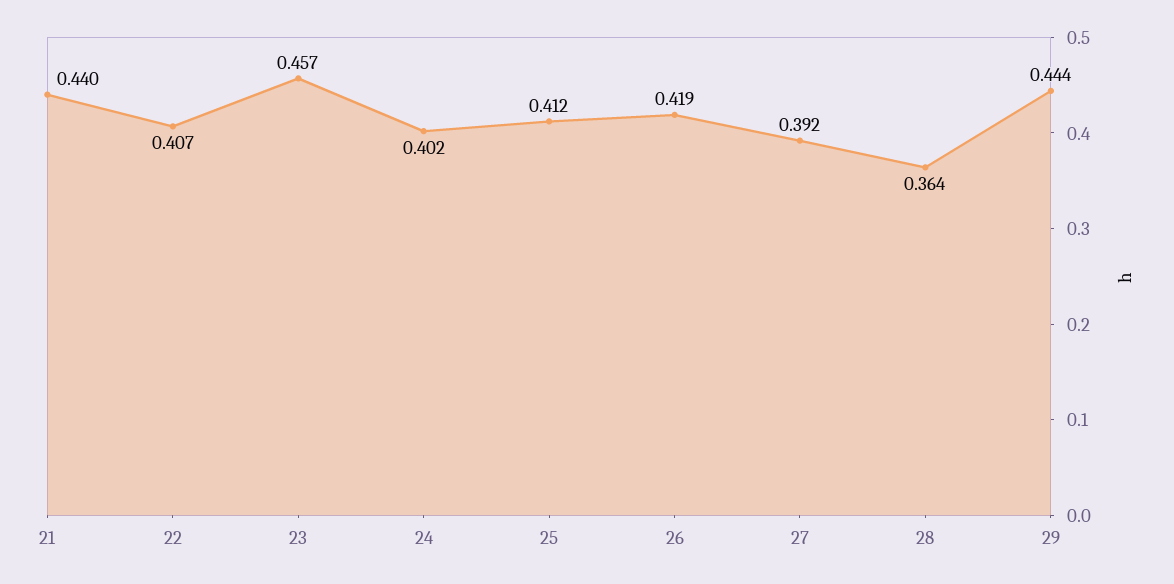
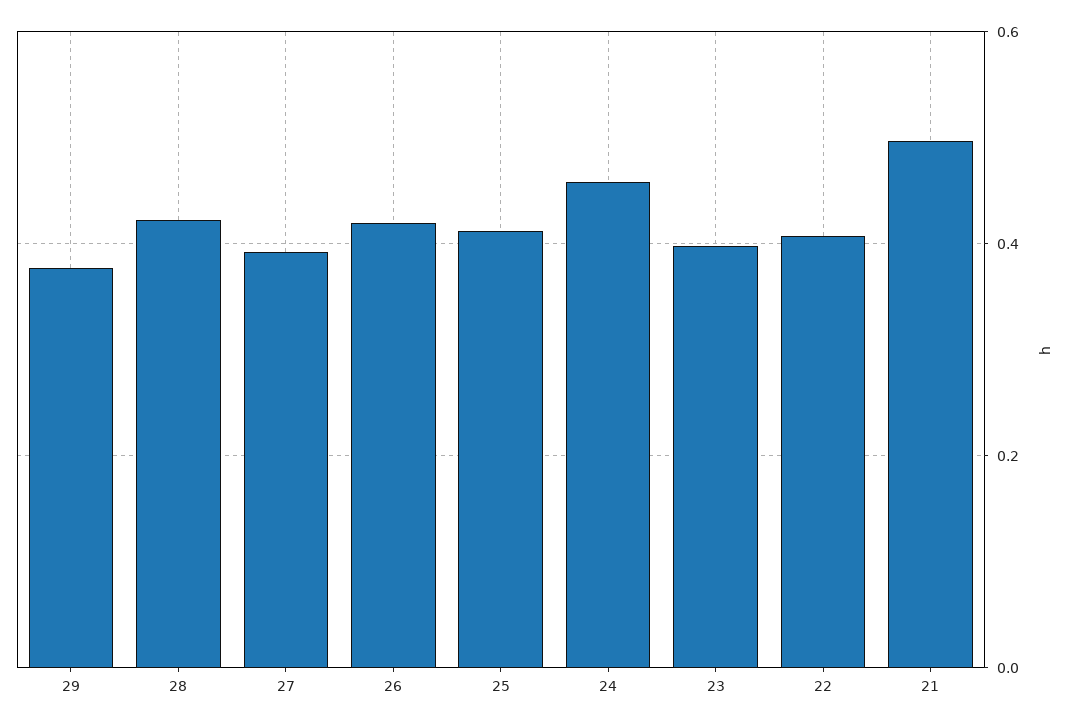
21: 0.44 -> 0.5
23: 0.457 -> 0.4
24: 0.402 -> 0.46
28: 0.364 -> 0.42
29: 0.444 -> 0.38

